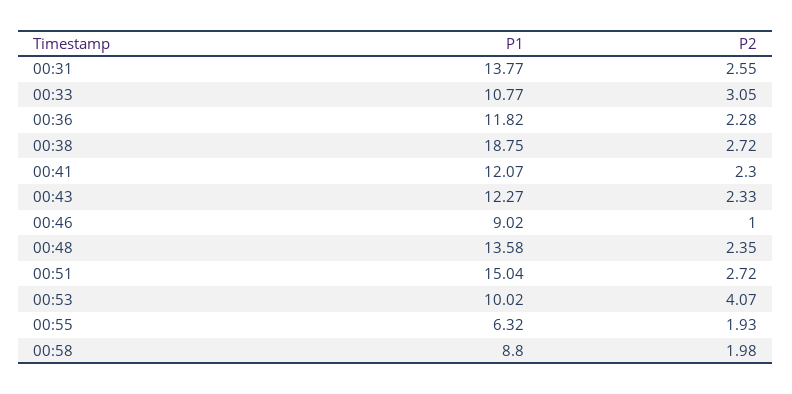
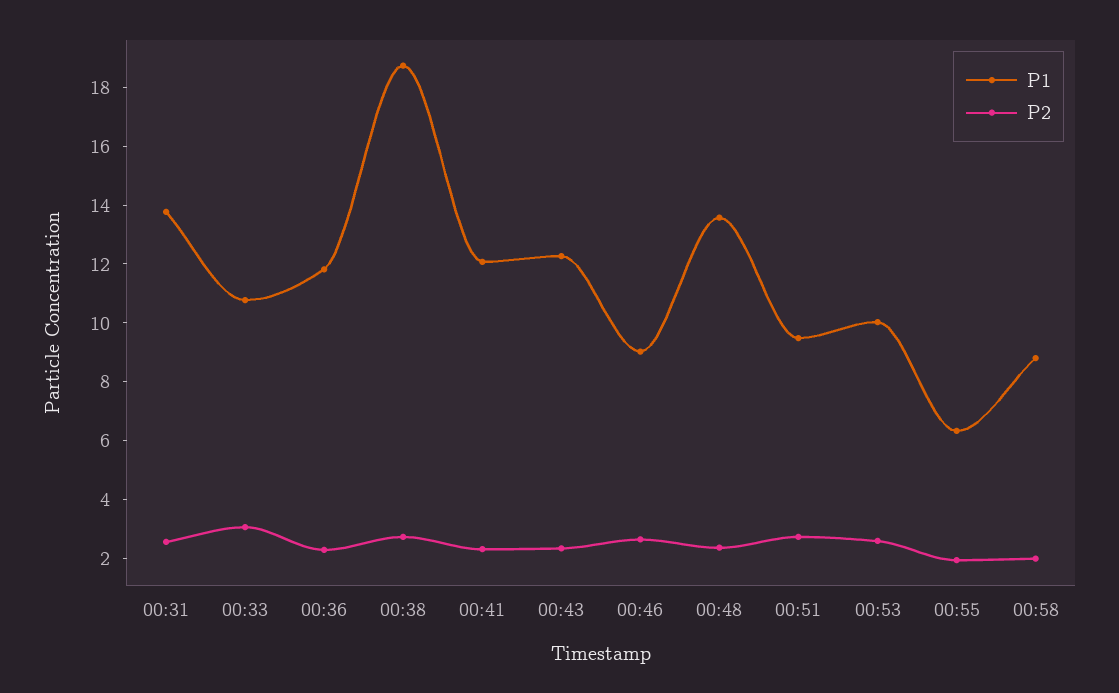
P2, 00:46: 1 -> 2.5
P1, 00:51: 15.04 -> 9.5
P2, 00:53: 4.07 -> 2.5

